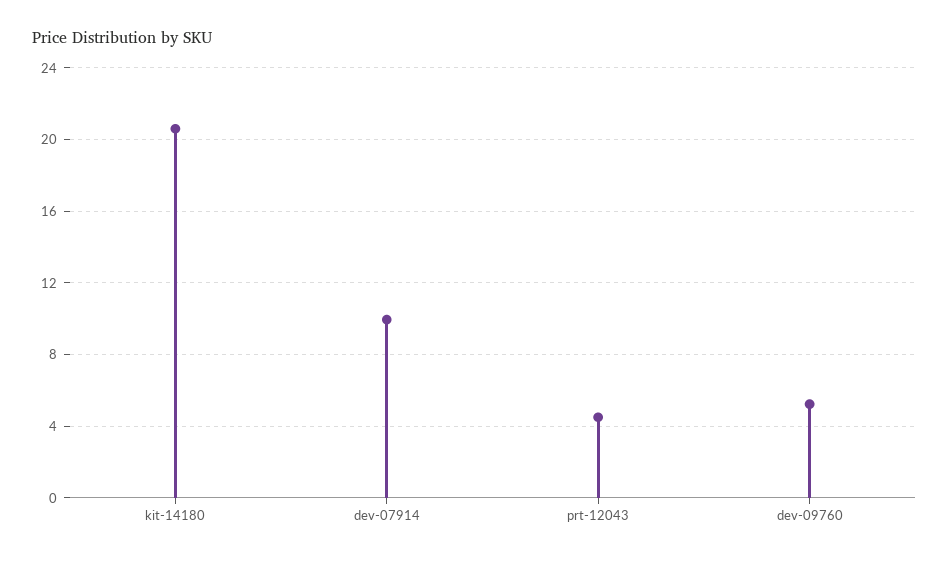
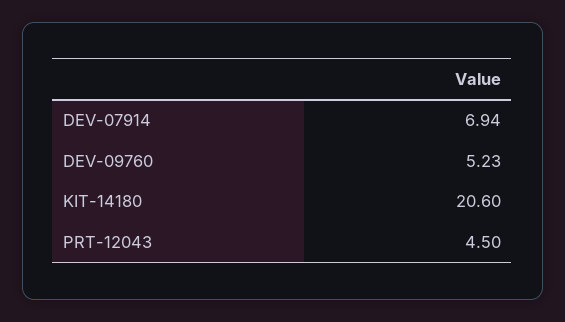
dev-07914: 10 -> 6.94

